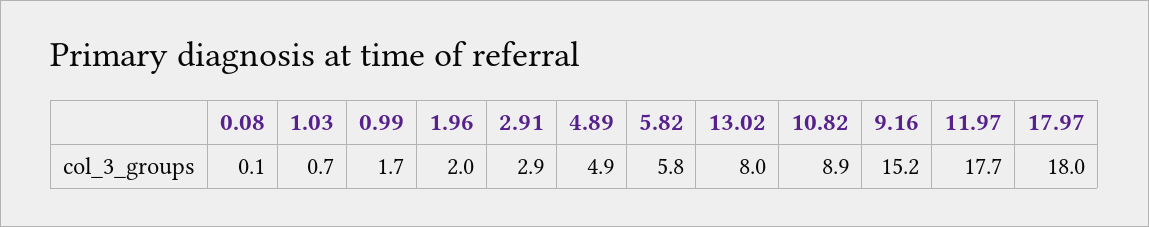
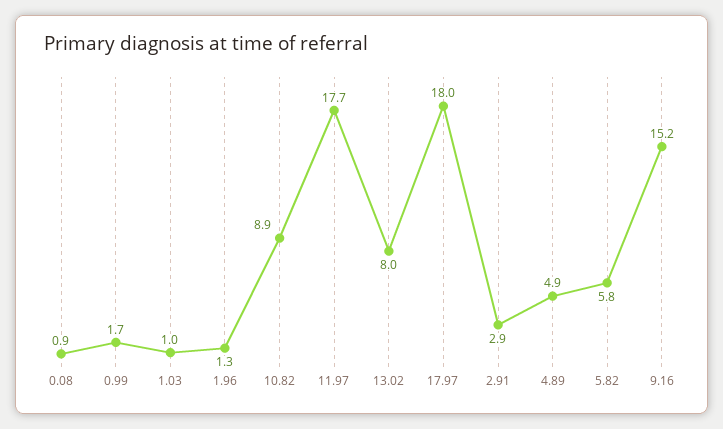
0.08: 0.1 -> 0.9
1.03: 0.7 -> 1
1.96: 2 -> 1.3

